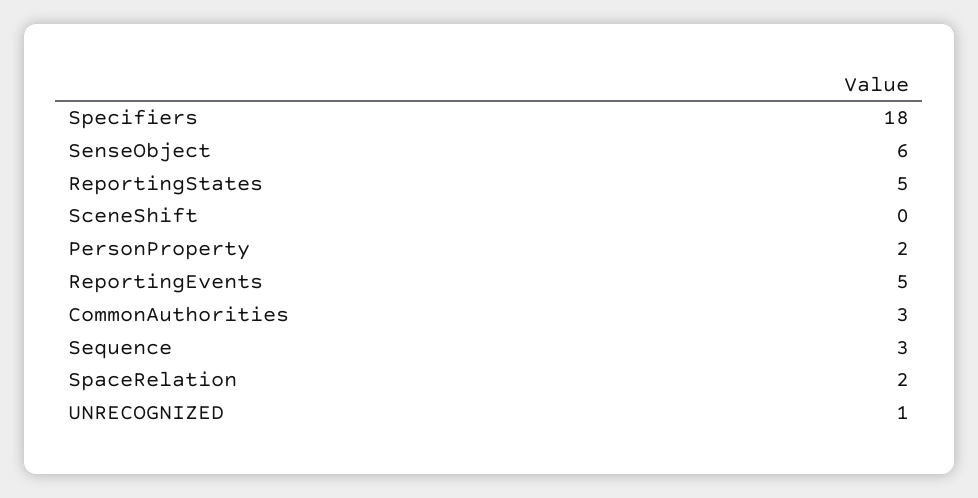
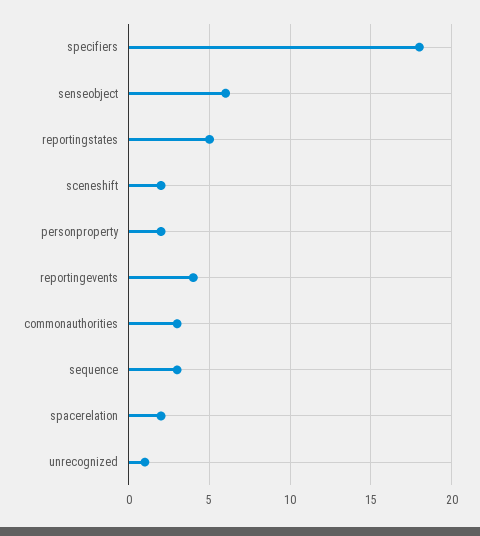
SceneShift: 0 -> 2
ReportingEvents: 5 -> 4

